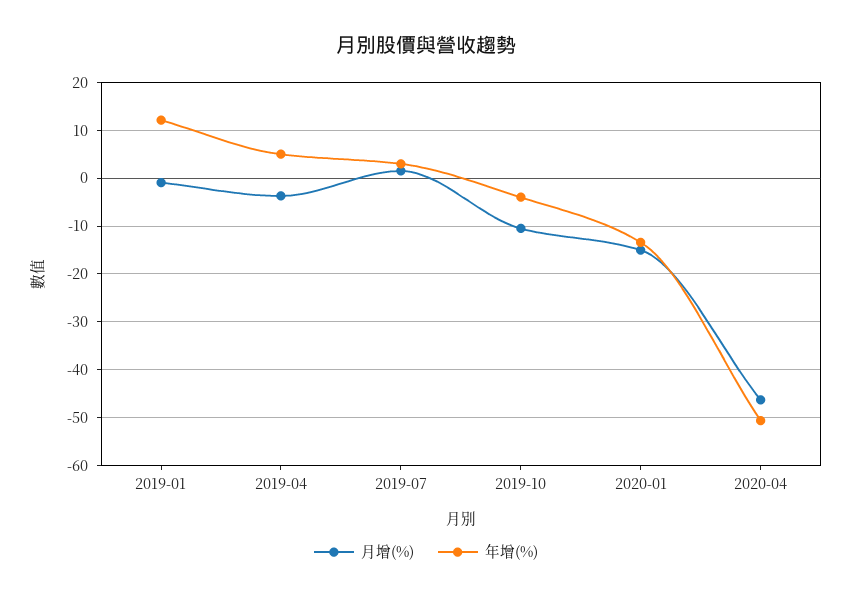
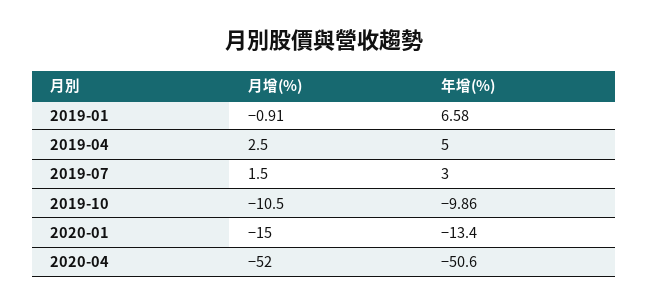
年增(%), 2019-01: 12 -> 6.58
月增(%), 2019-04: -4 -> 2.5
年增(%), 2019-10: -4 -> -9.86
月增(%), 2020-04: -46 -> -52

